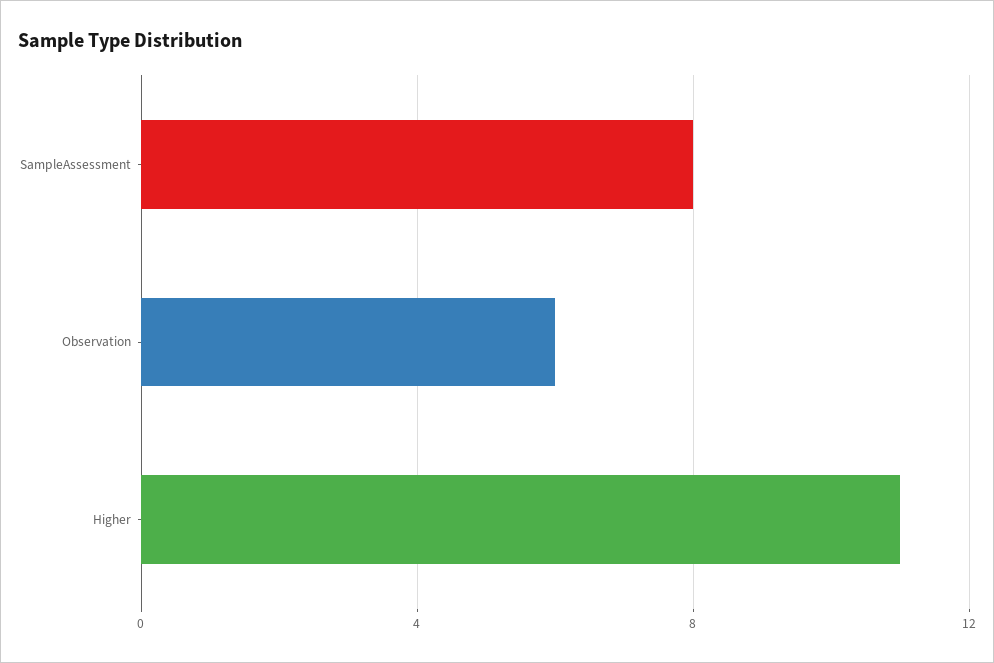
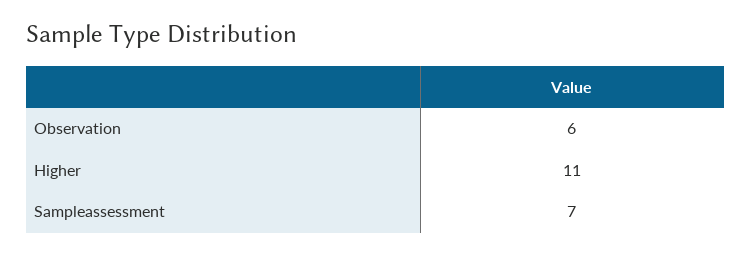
SampleAssessment: 8 -> 7

